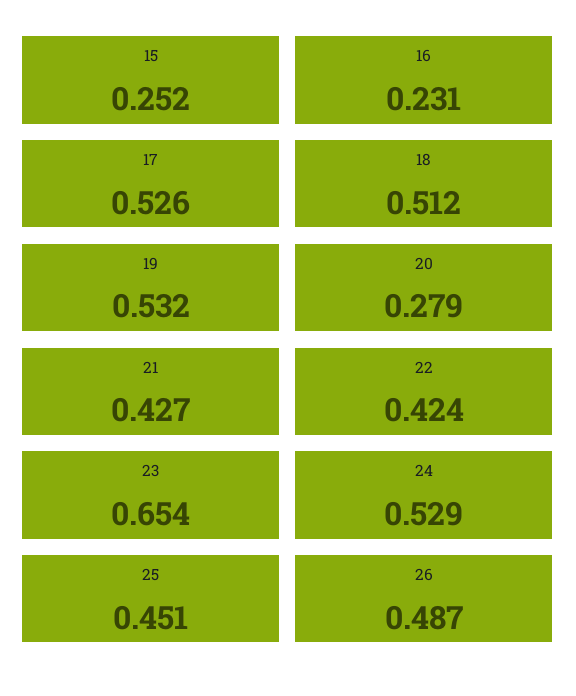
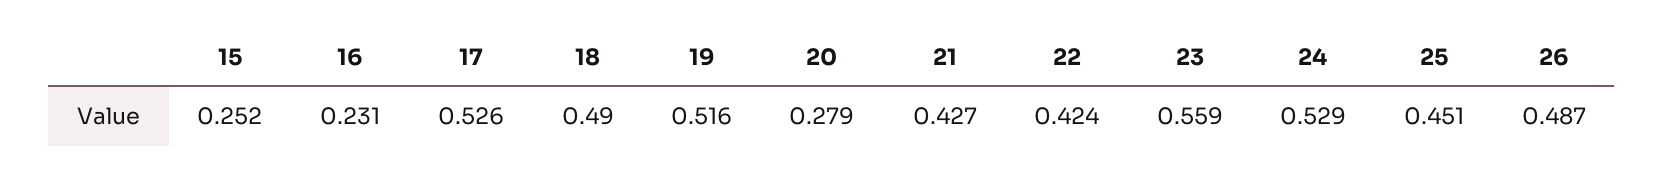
18: 0.512 -> 0.49
19: 0.532 -> 0.516
23: 0.654 -> 0.559

